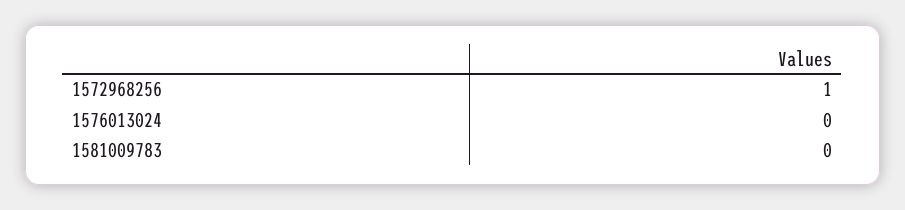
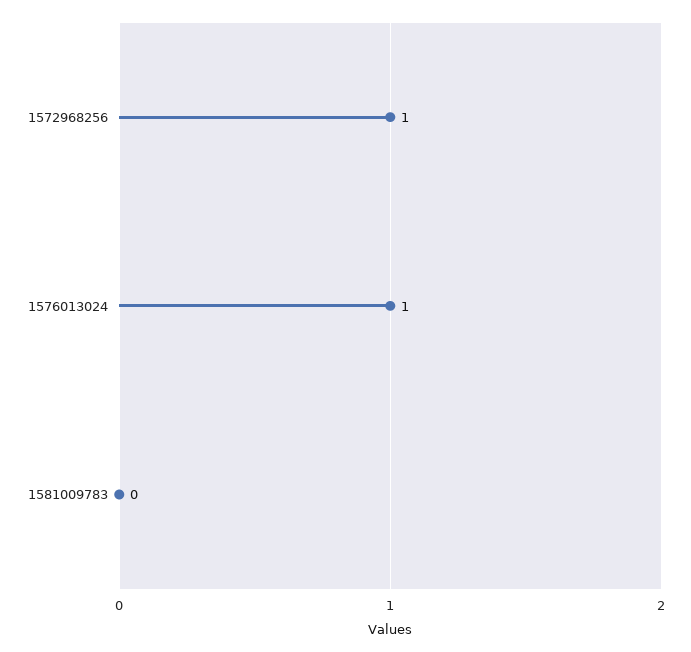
1576013024: 0 -> 1

